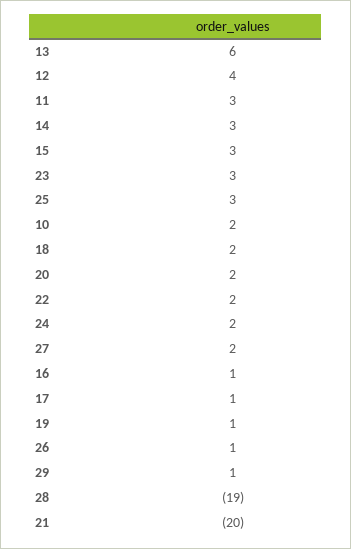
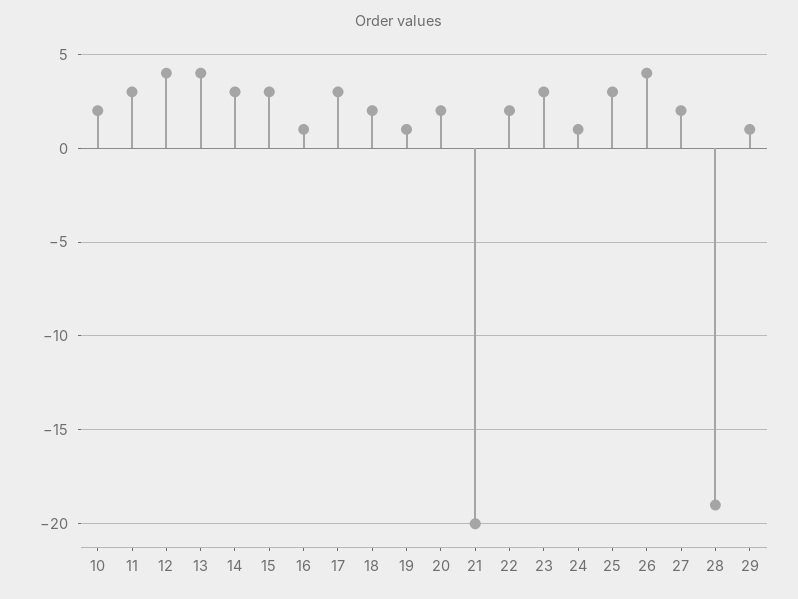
13: 6 -> 4
24: 2 -> 1
17: 1 -> 3
26: 1 -> 4

